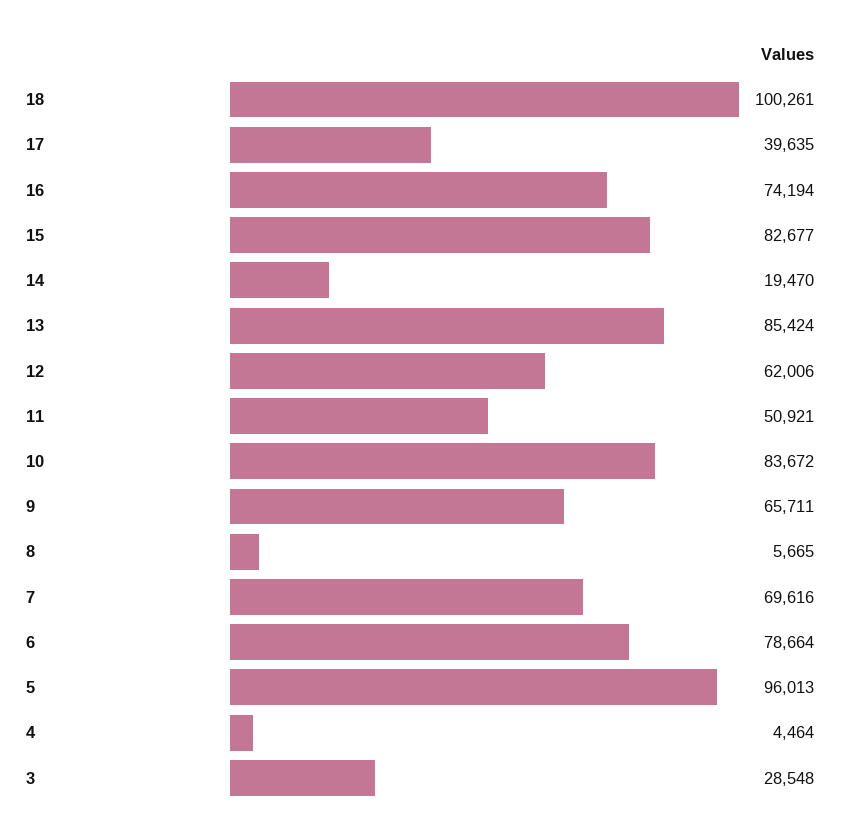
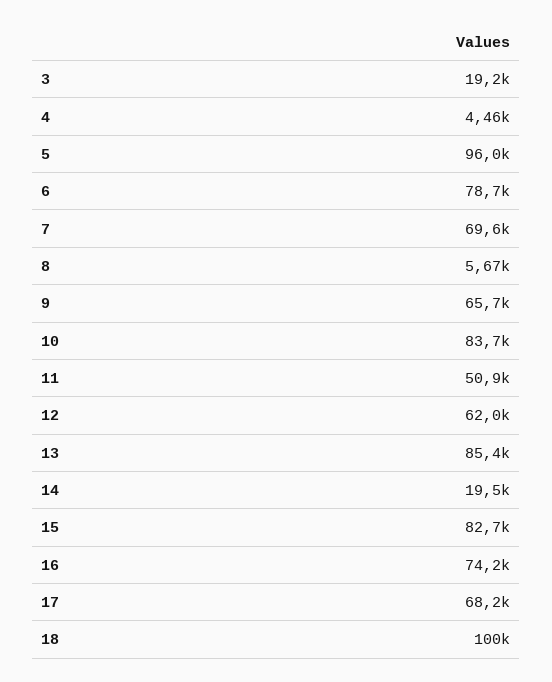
17: 39635 -> 68200
3: 28548 -> 19200

